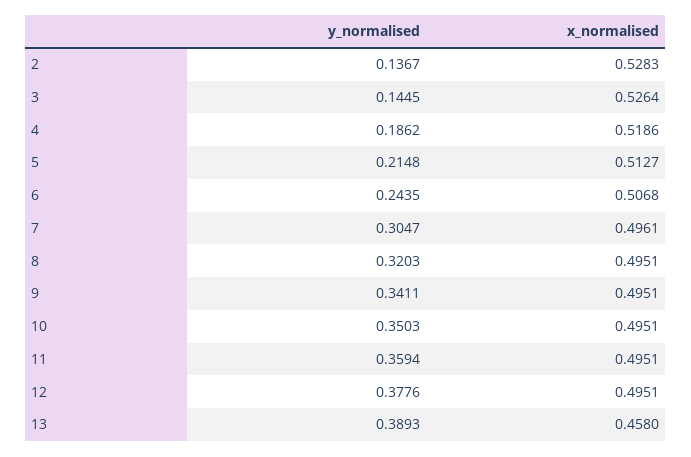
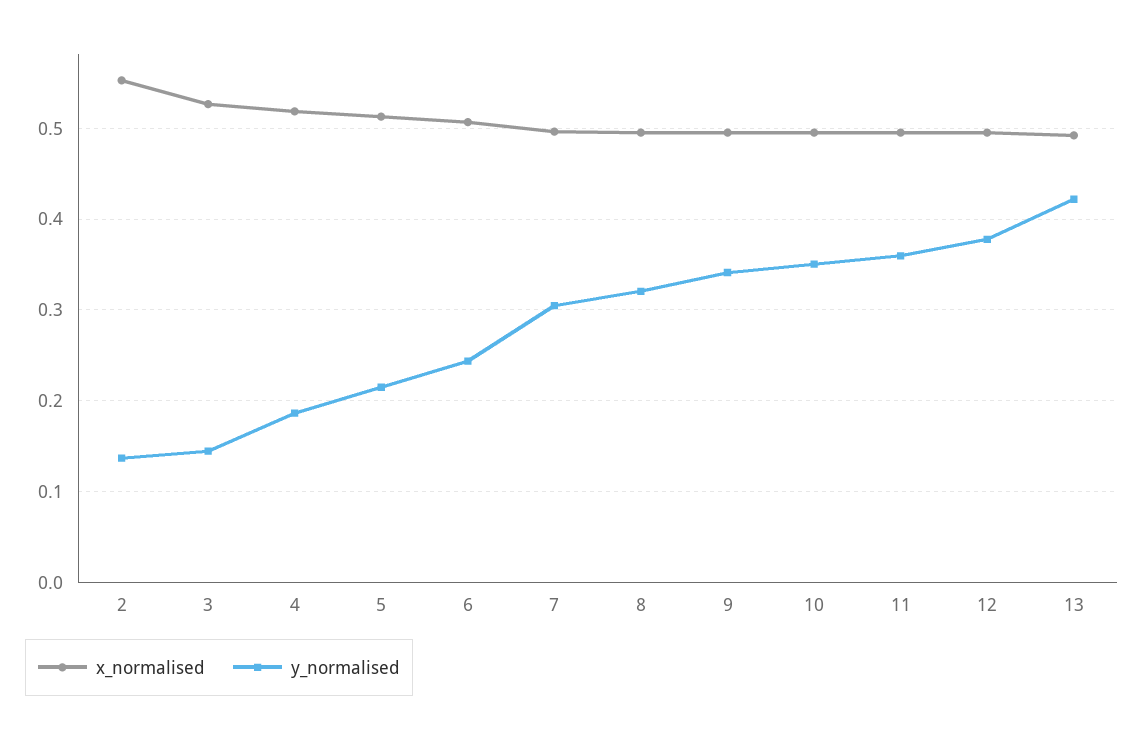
x_normalised, 2: 0.5283 -> 0.55
y_normalised, 13: 0.3893 -> 0.42
x_normalised, 13: 0.458 -> 0.49

